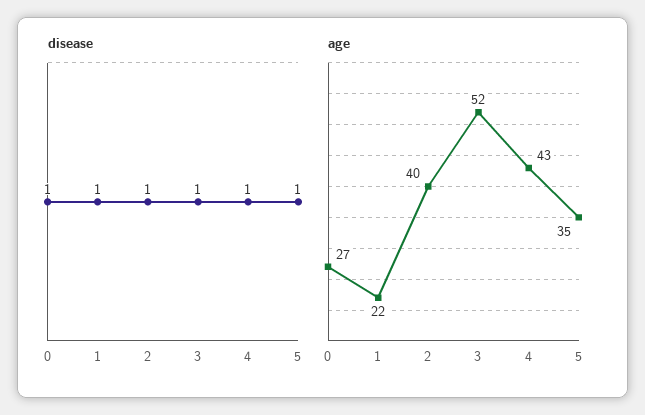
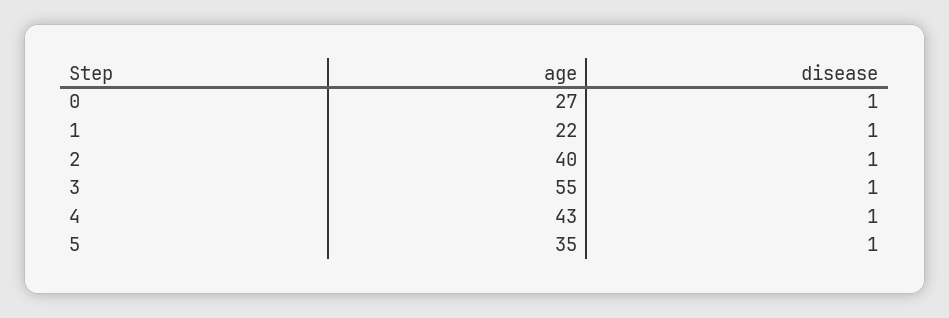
age, 3: 52 -> 55

